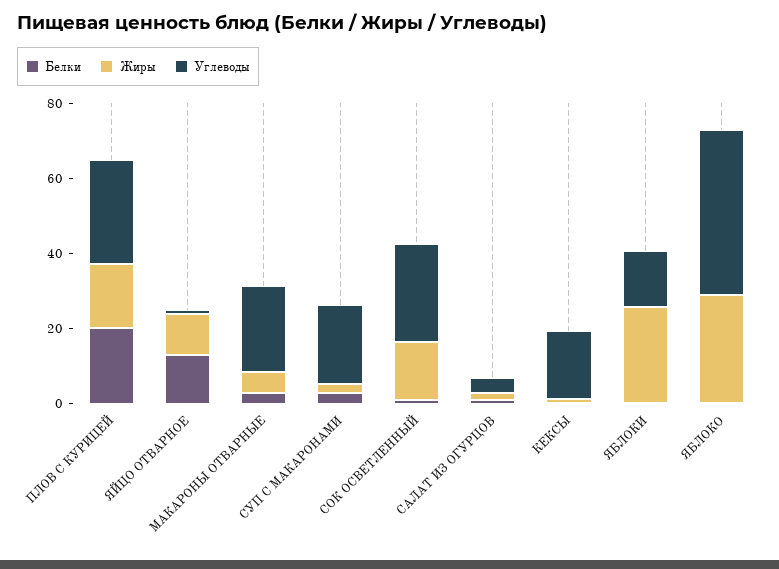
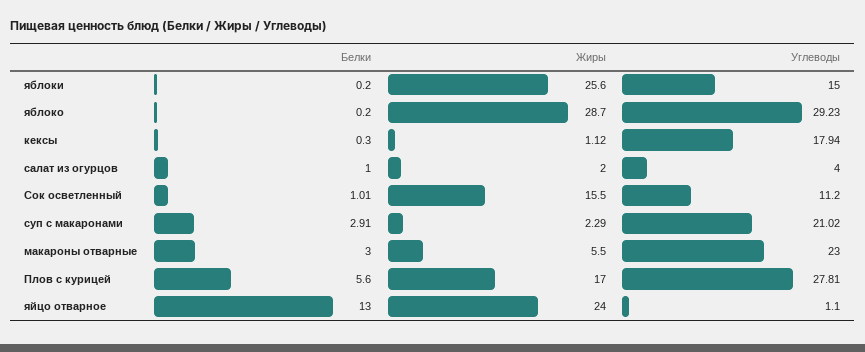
Белки, ПЛОВ С КУРИЦЕЙ: 20 -> 5.6
Жиры, ЯЙЦО ОТВАРНОЕ: 10 -> 24
Углеводы, СОК ОСВЕТЛЕННЫЙ: 25 -> 11.2
Углеводы, ЯБЛОКО: 45 -> 29.23

